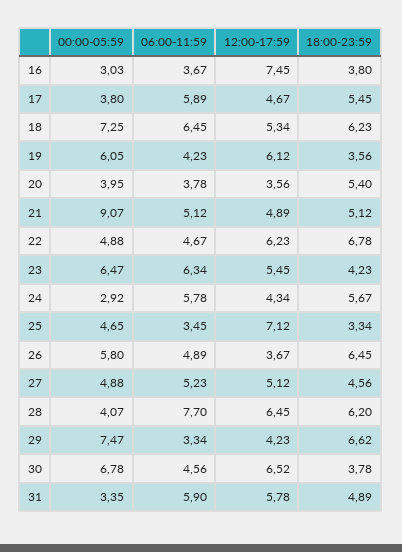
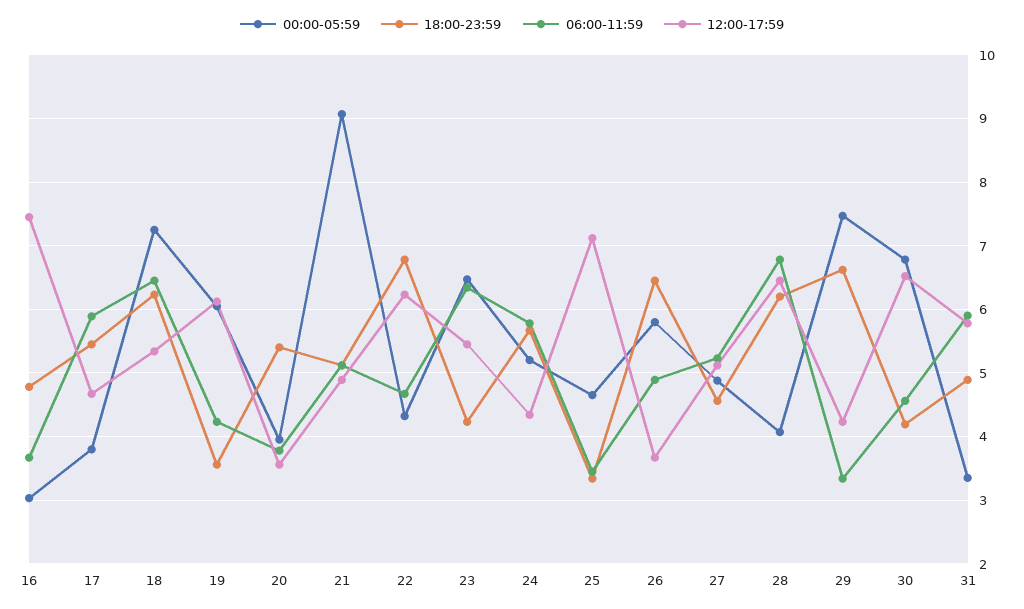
18:00-23:59, 16: 3.8 -> 4.8
00:00-05:59, 22: 4.88 -> 4.3
00:00-05:59, 24: 2.92 -> 5.2
06:00-11:59, 28: 7.7 -> 6.8
18:00-23:59, 30: 3.78 -> 4.2

